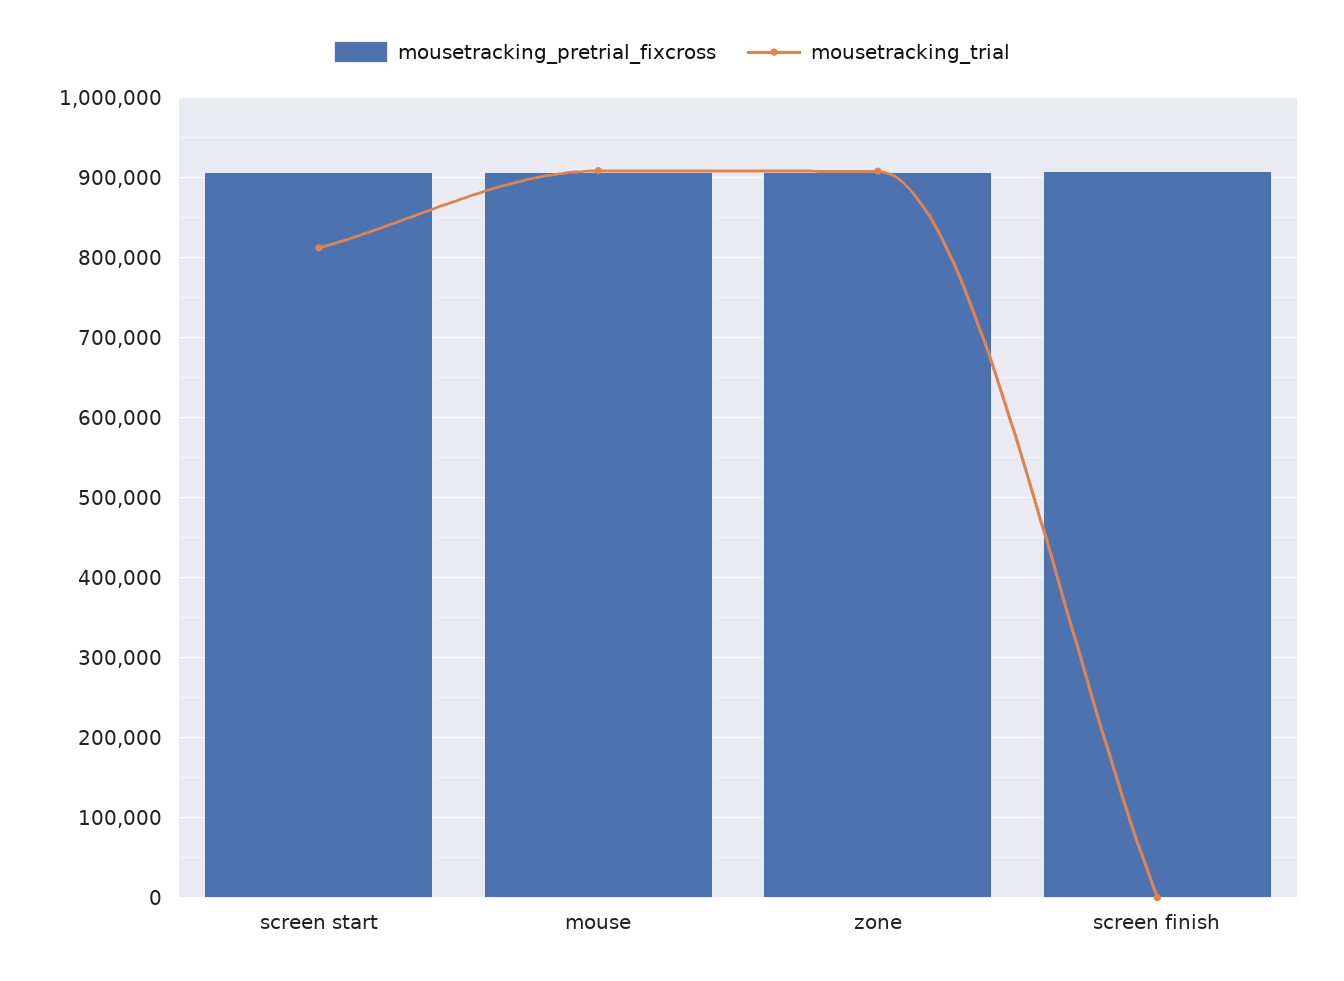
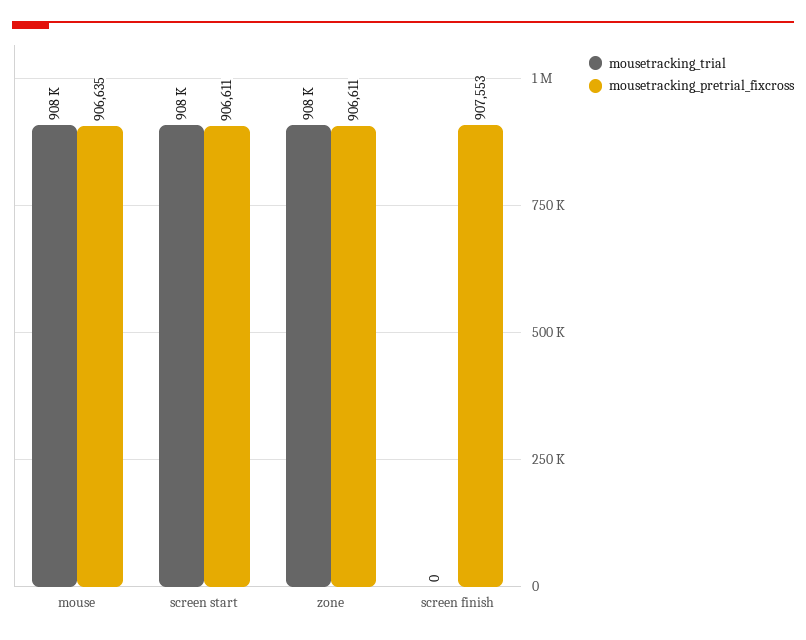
mousetracking_trial, screen start: 810000 -> 908000

